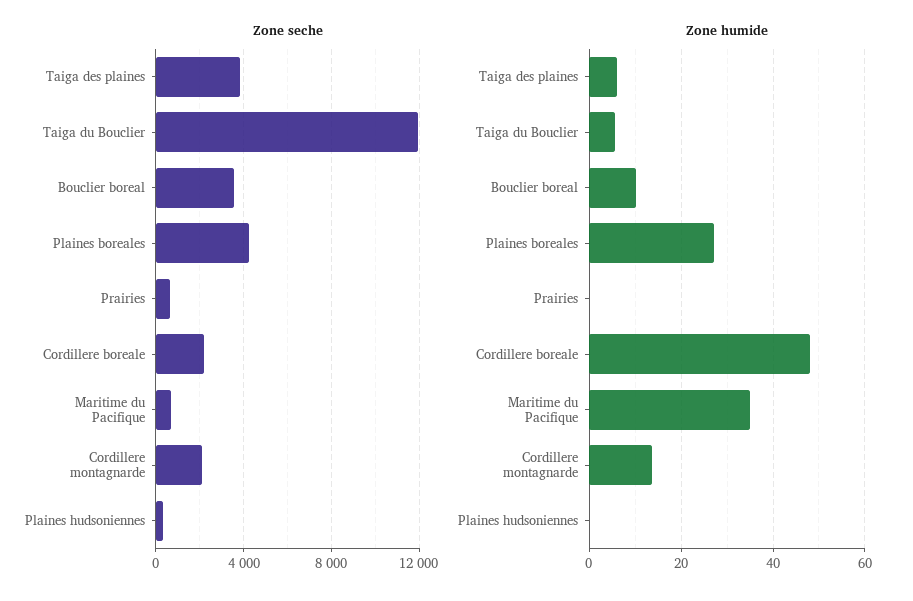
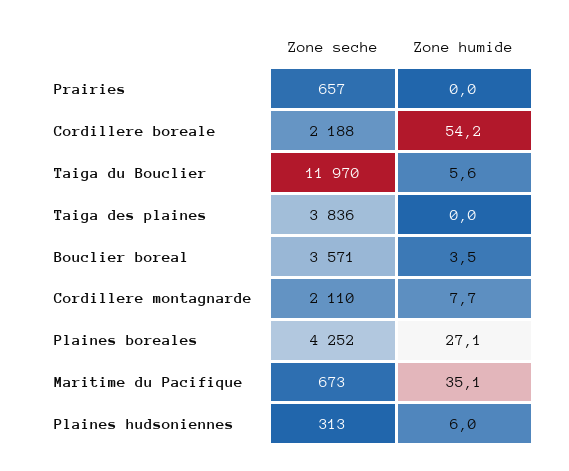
Zone humide, Taiga des plaines: 6 -> 0
Zone humide, Bouclier boreal: 10 -> 3.5
Zone humide, Cordillere boreale: 48 -> 54.2
Zone humide, Cordillere montagnarde: 14 -> 7.7
Zone humide, Plaines hudsoniennes: 0 -> 6

